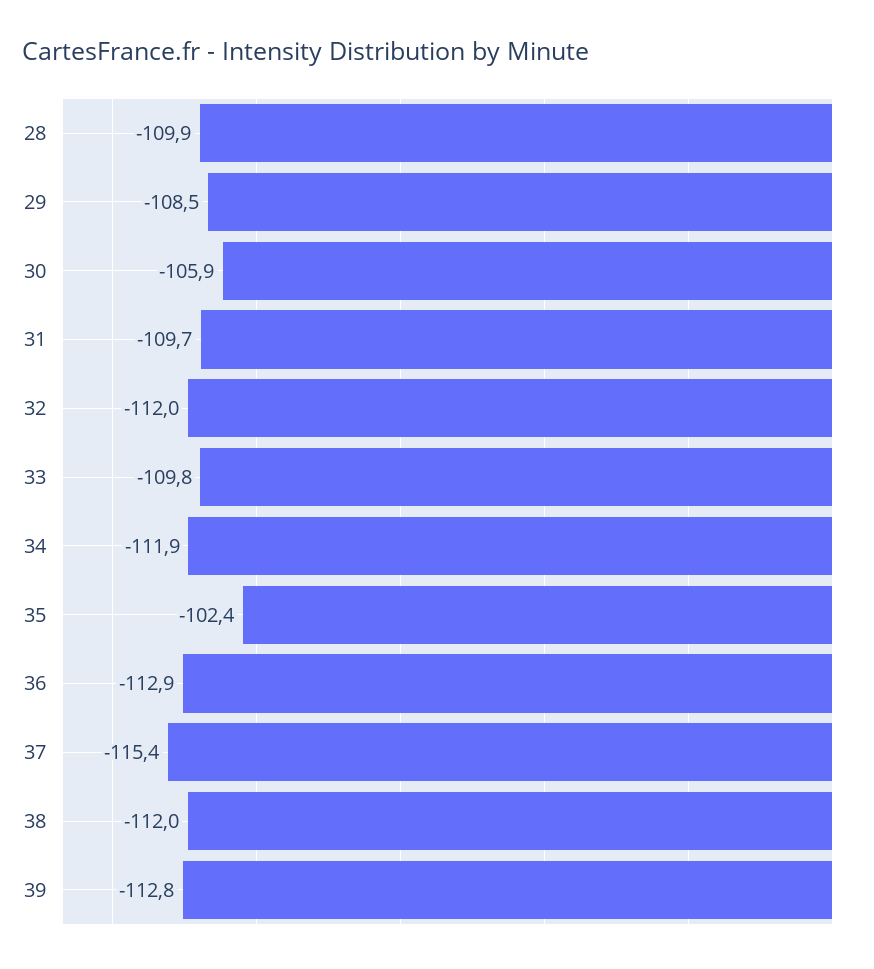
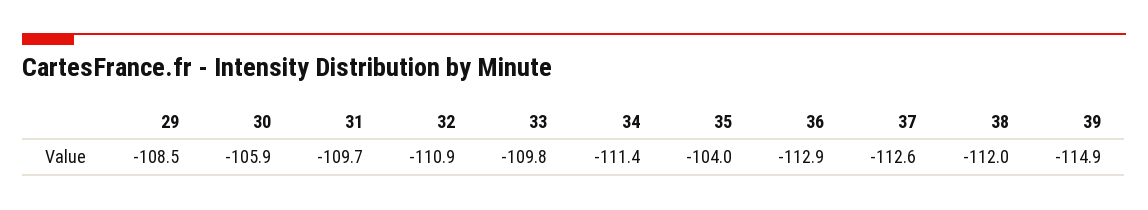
28: -109.9 -> none
32: -112 -> -110.9
34: -111.9 -> -111.4
35: -102.4 -> -104
37: -115.4 -> -112.6
39: -112.8 -> -114.9

